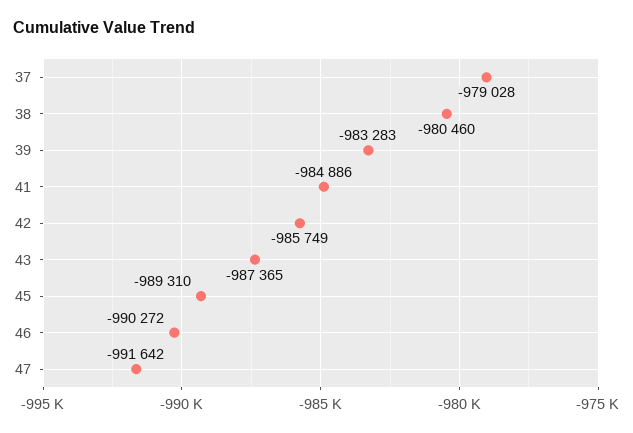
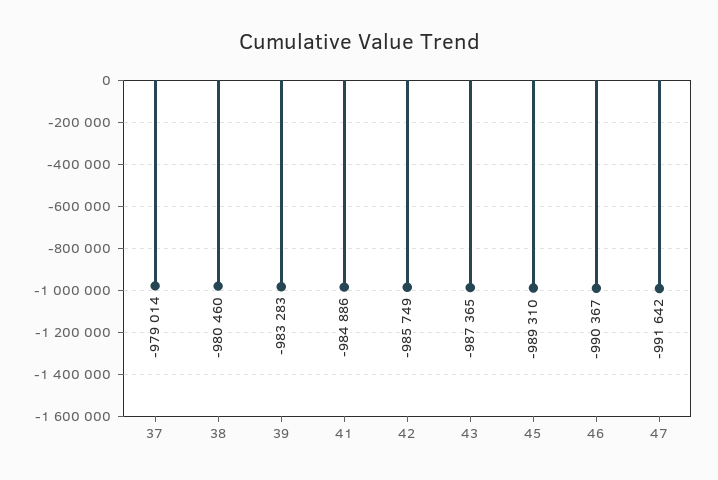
37: -979028 -> -979014
46: -990272 -> -990367

